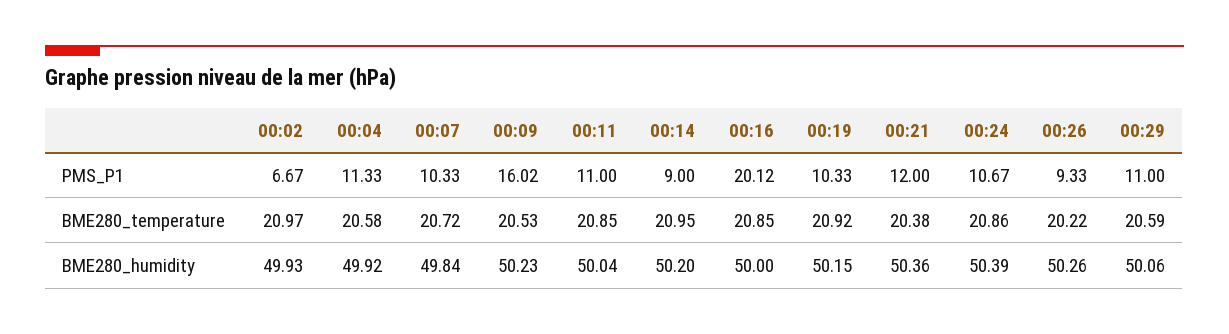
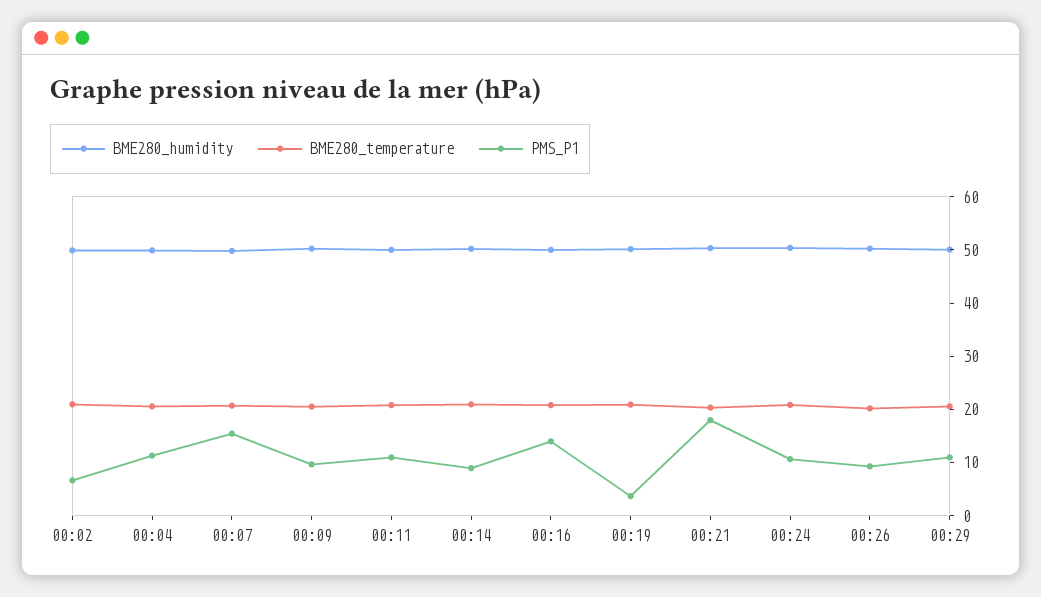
PMS_P1, 00:07: 10.33 -> 16
PMS_P1, 00:09: 16.02 -> 10
PMS_P1, 00:16: 20.12 -> 14
PMS_P1, 00:19: 10.33 -> 4
PMS_P1, 00:21: 12 -> 18

